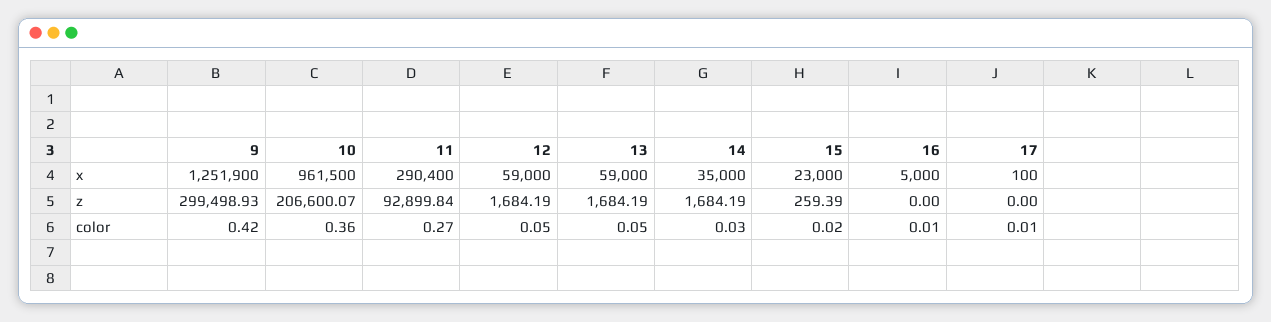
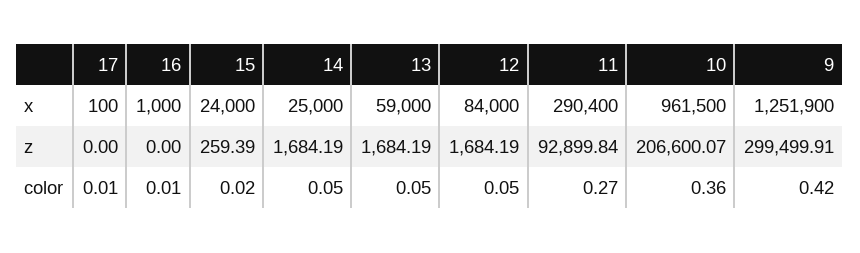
12, x: 59000 -> 84000
14, x: 35000 -> 25000
15, x: 23000 -> 24000
16, x: 5000 -> 1000
9, z: 299498.93 -> 299499.91
14, color: 0.03 -> 0.05

